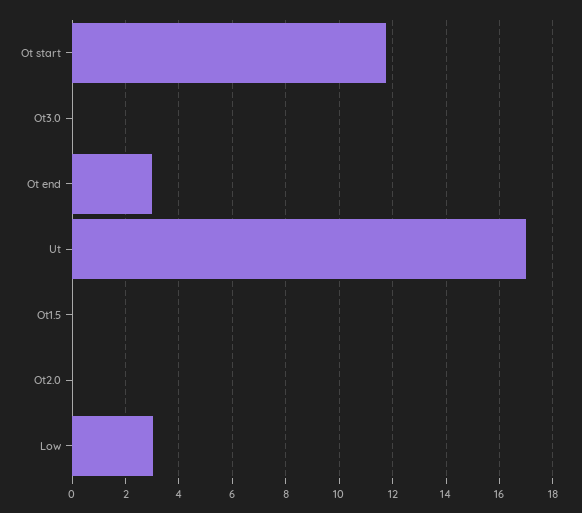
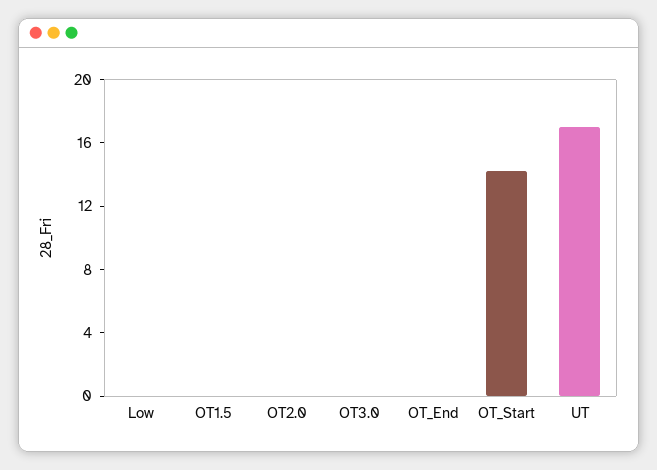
Ot start: 11.75 -> 14
Ot end: 3 -> 0
Low: 3 -> 0

